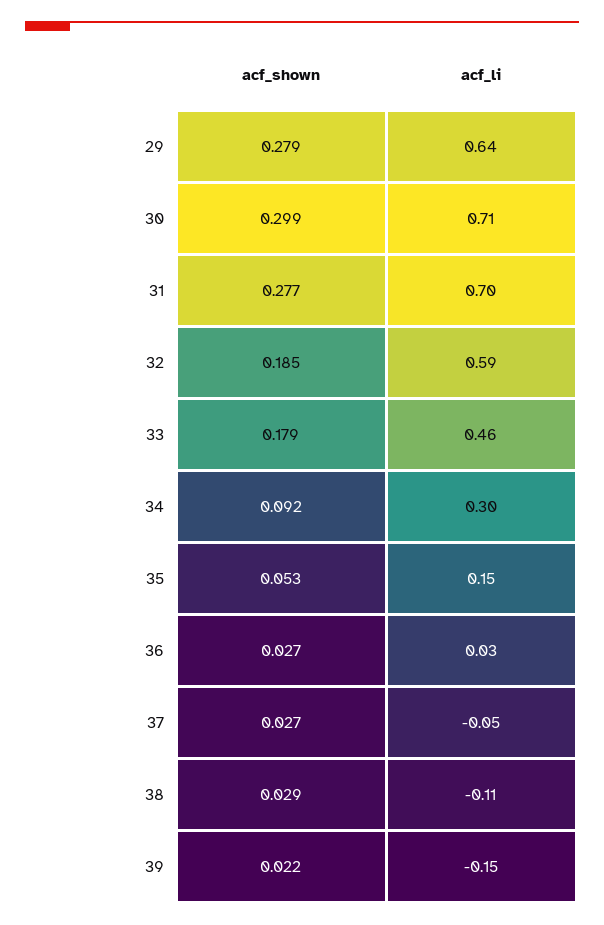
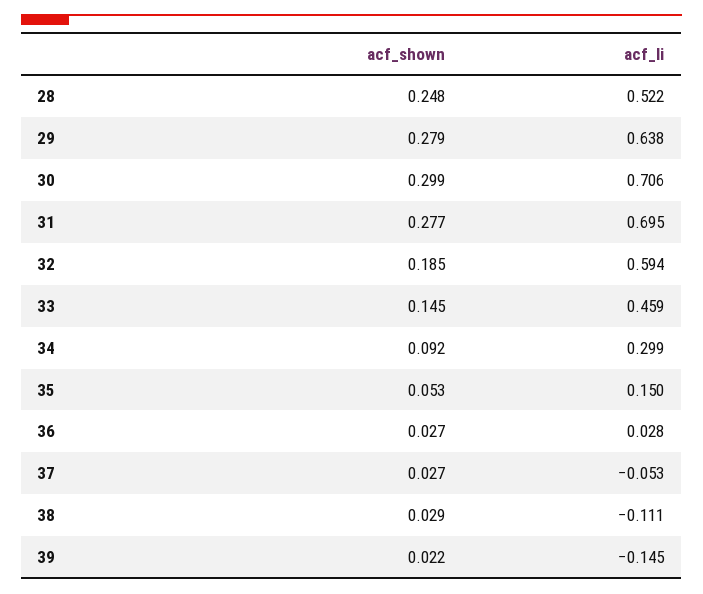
acf_shown, 33: 0.179 -> 0.145
acf_shown, 28: none -> 0.248
acf_li, 28: none -> 0.522

